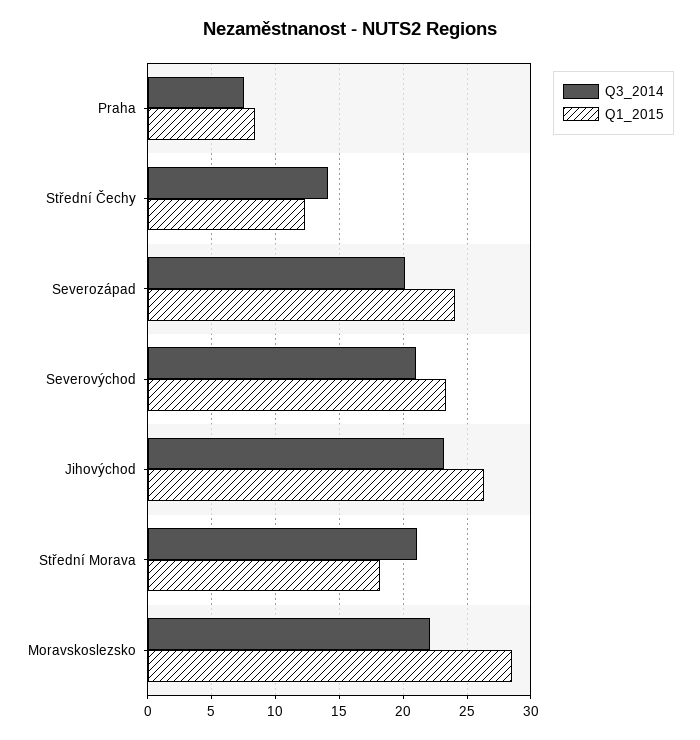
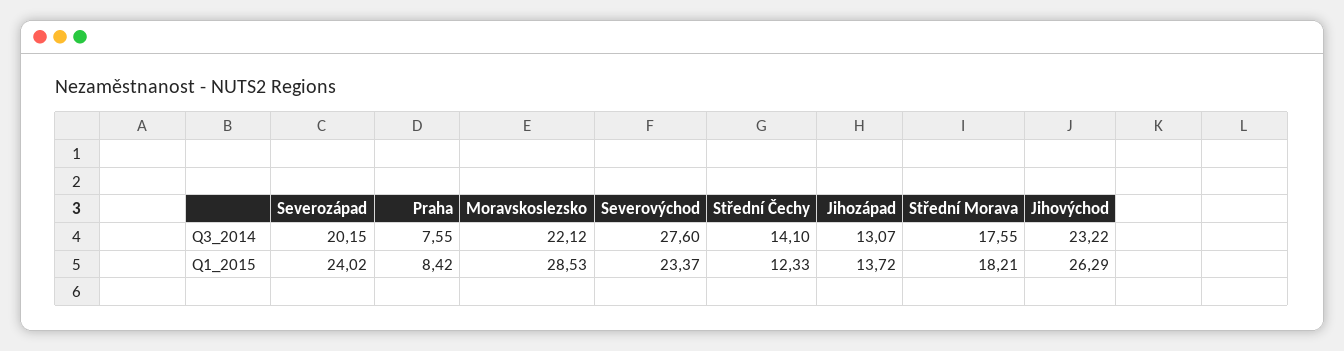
Q3_2014, Severovýchod: 21 -> 27.6
Q3_2014, Střední Morava: 21 -> 17.55
Q3_2014, Jihozápad: none -> 13.07
Q1_2015, Jihozápad: none -> 13.72

